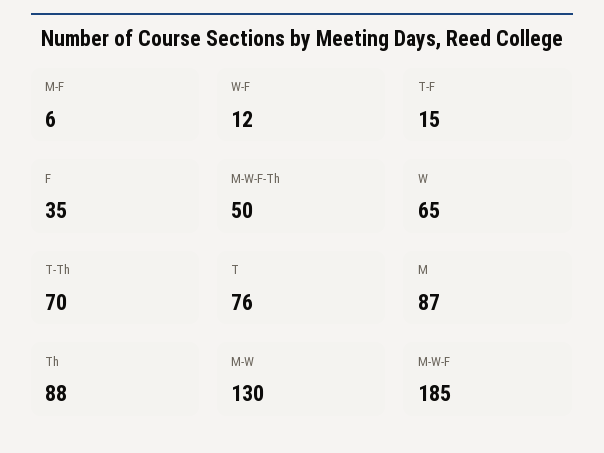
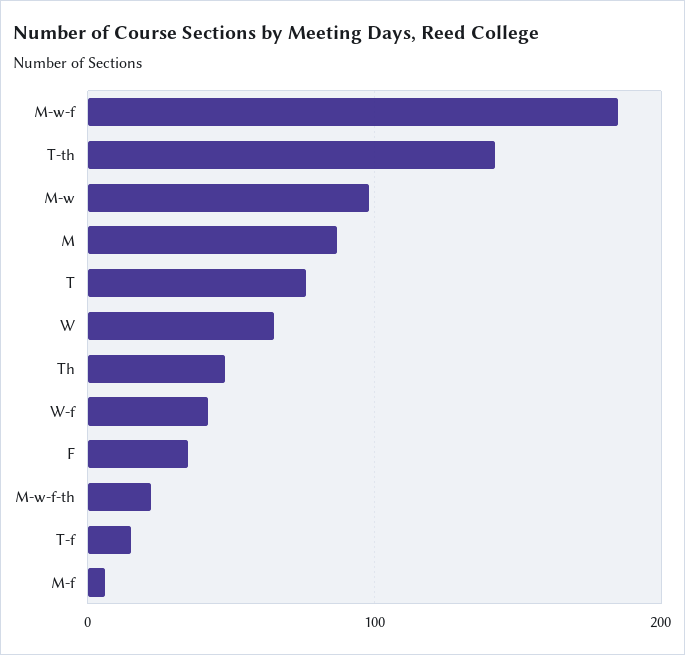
W-F: 12 -> 40
M-W-F-Th: 50 -> 20
T-Th: 70 -> 140
Th: 88 -> 50
M-W: 130 -> 100

